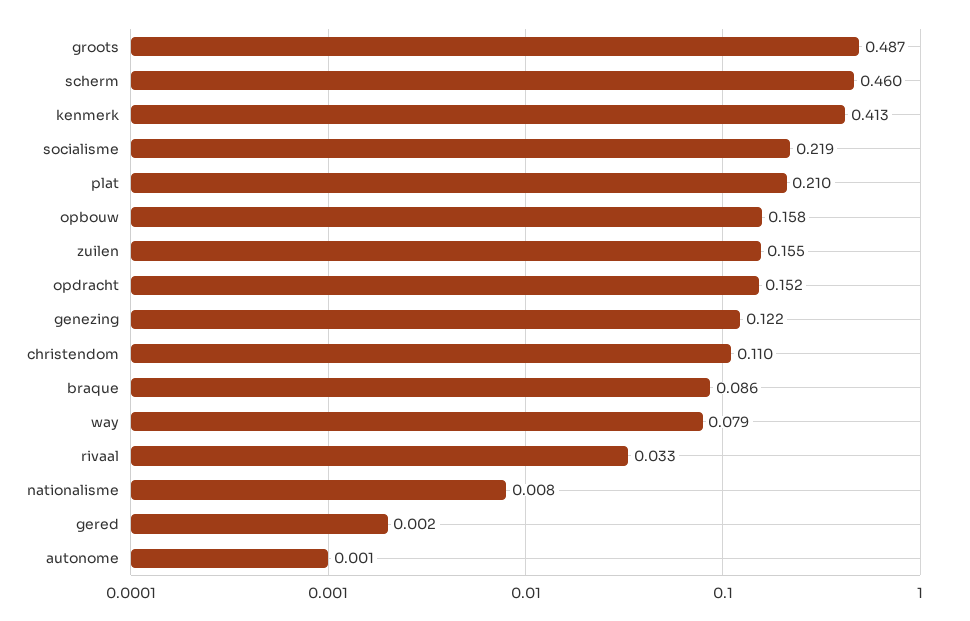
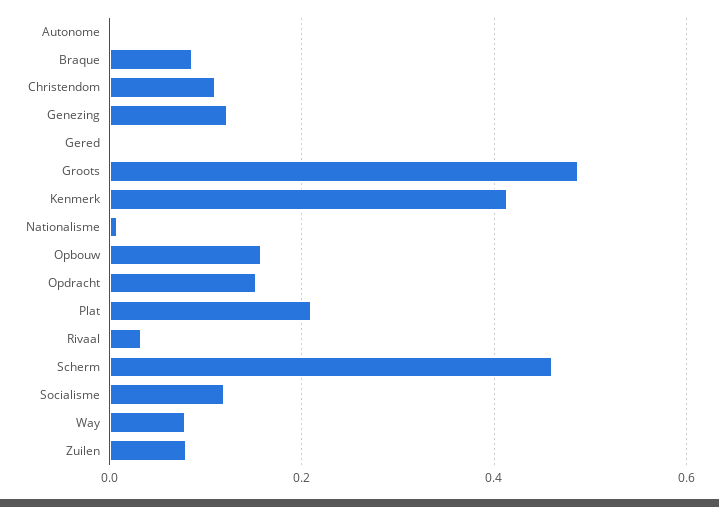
socialisme: 0.219 -> 0.12
zuilen: 0.155 -> 0.08

